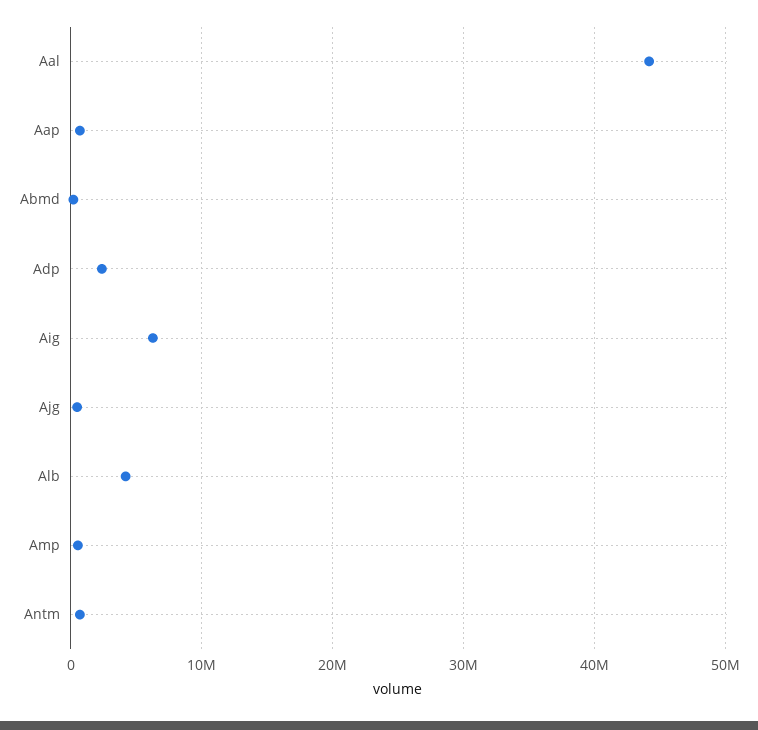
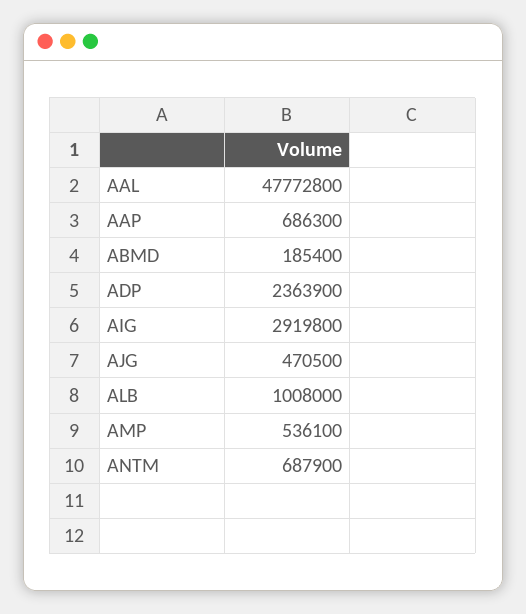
Aal: 44000000 -> 47772800
Aig: 6000000 -> 2919800
Alb: 4000000 -> 1008000

